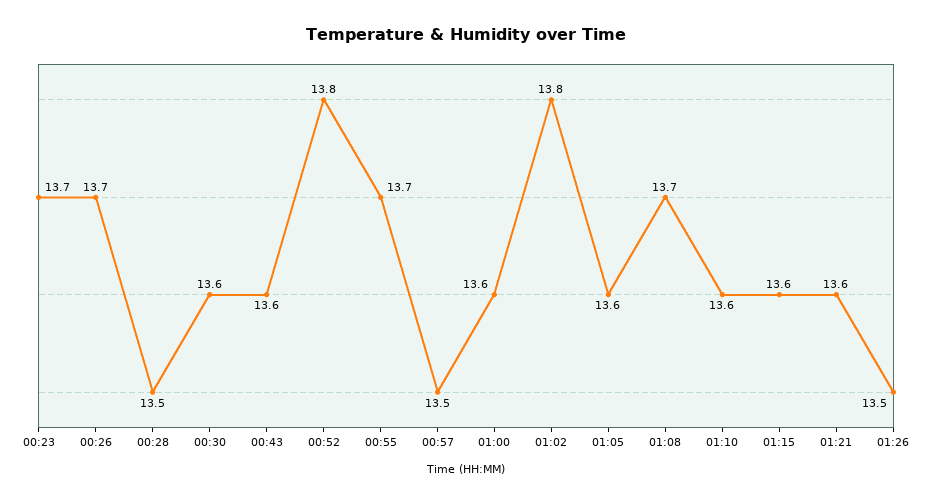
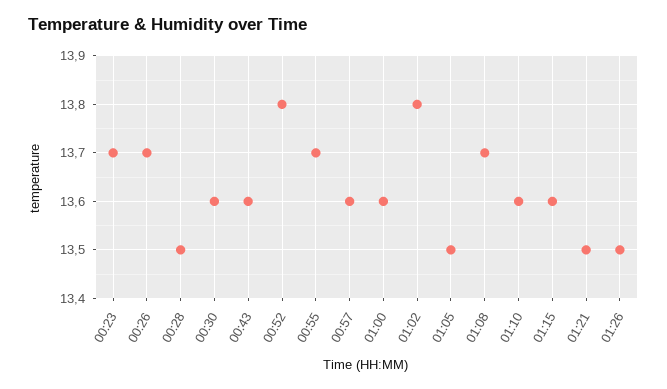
00:57: 13.5 -> 13.6
01:05: 13.6 -> 13.5
01:21: 13.6 -> 13.5

